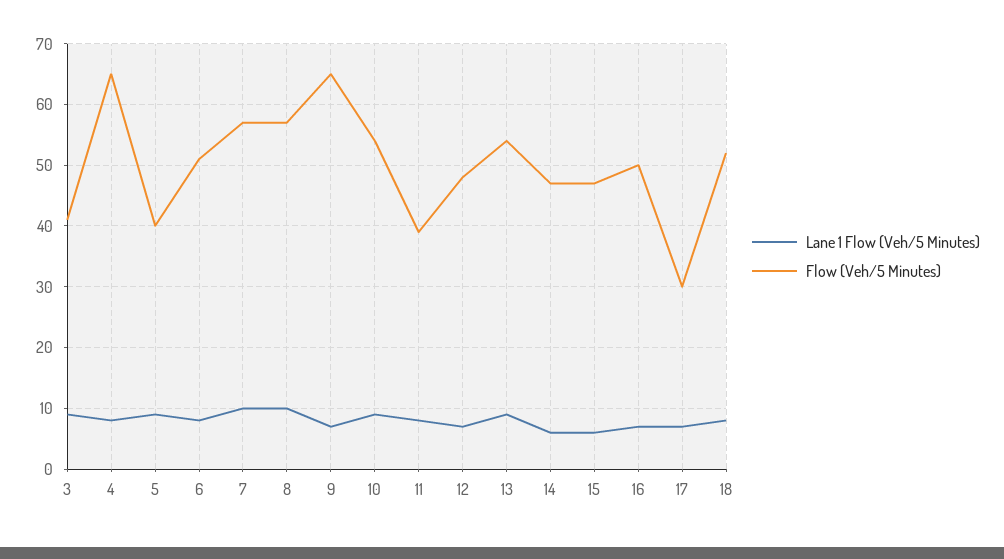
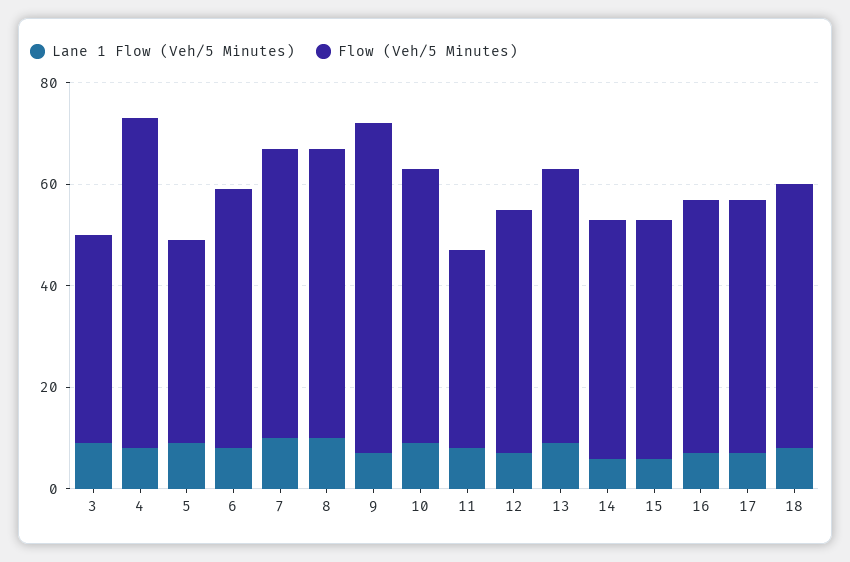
Flow (Veh/5 Minutes), 17: 30 -> 50

